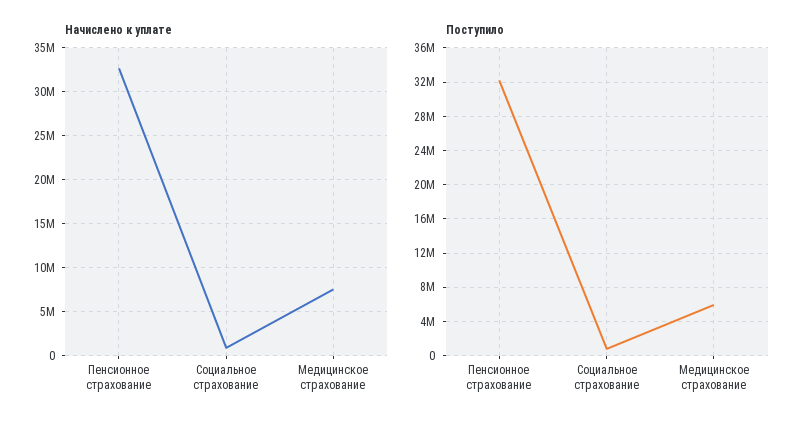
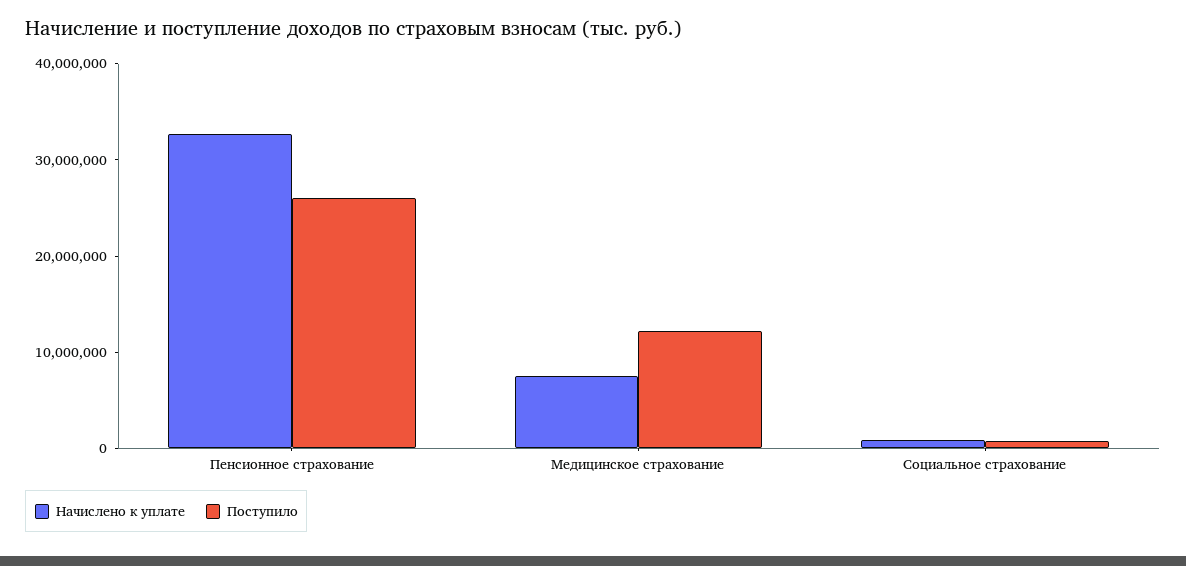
Поступило, Пенсионное страхование: 32000000 -> 26000000
Поступило, Медицинское страхование: 6000000 -> 12000000

